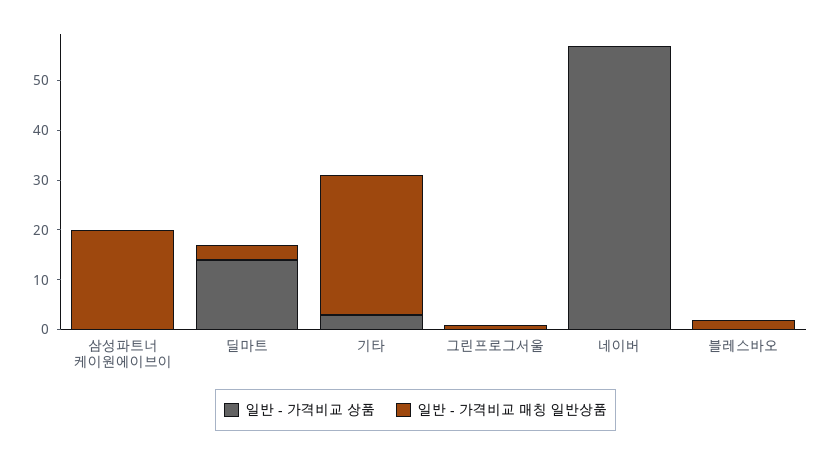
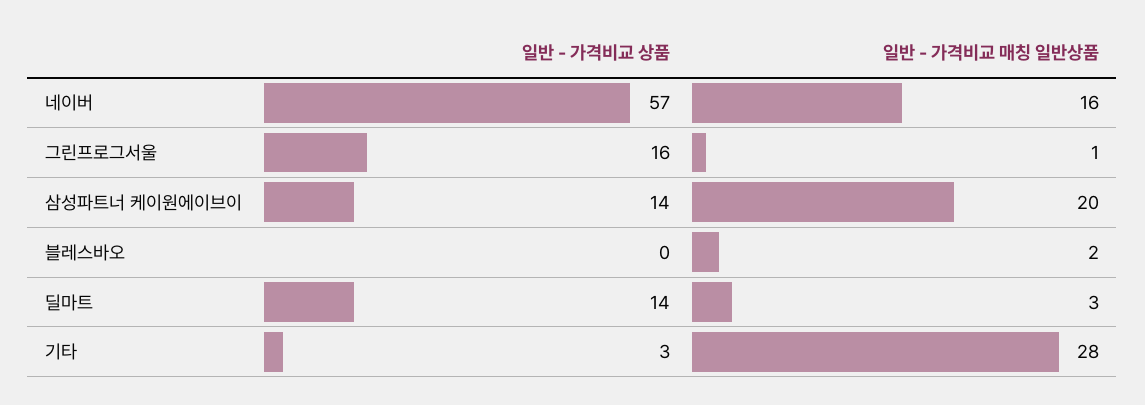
일반 - 가격비교 상품, 삼성파트너 케이원에이브이: 0 -> 14
일반 - 가격비교 상품, 그린프로그서울: 0 -> 16
일반 - 가격비교 매칭 일반상품, 네이버: 0 -> 16

